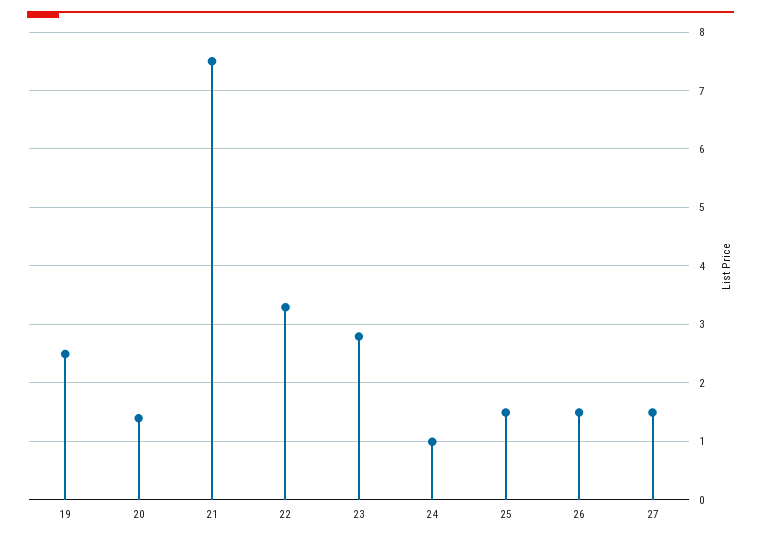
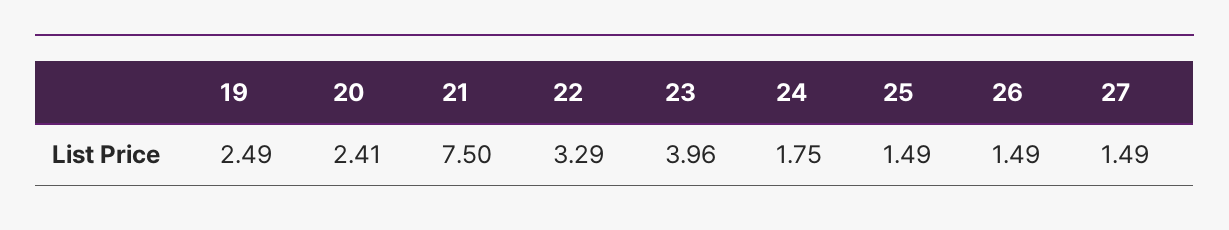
20: 1.4 -> 2.41
23: 2.8 -> 3.96
24: 1 -> 1.75

